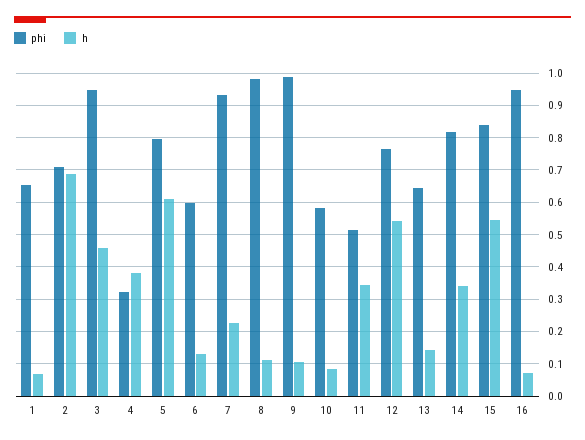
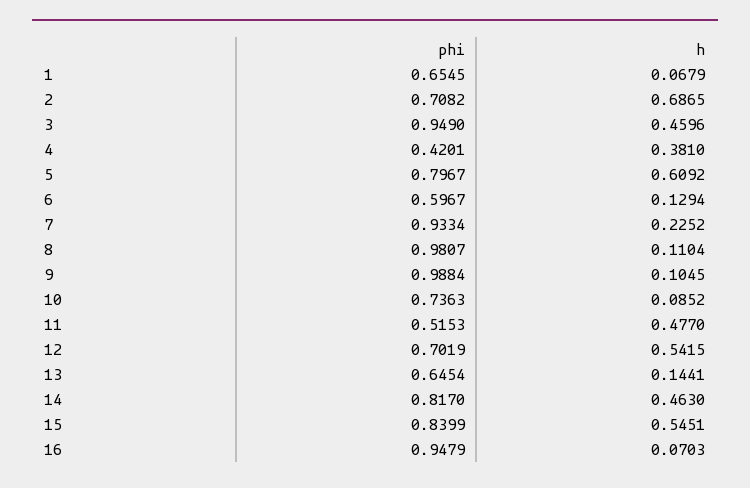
phi, 4: 0.32 -> 0.4201
phi, 10: 0.58 -> 0.7363
h, 11: 0.34 -> 0.477
phi, 12: 0.76 -> 0.7019
h, 14: 0.34 -> 0.463

